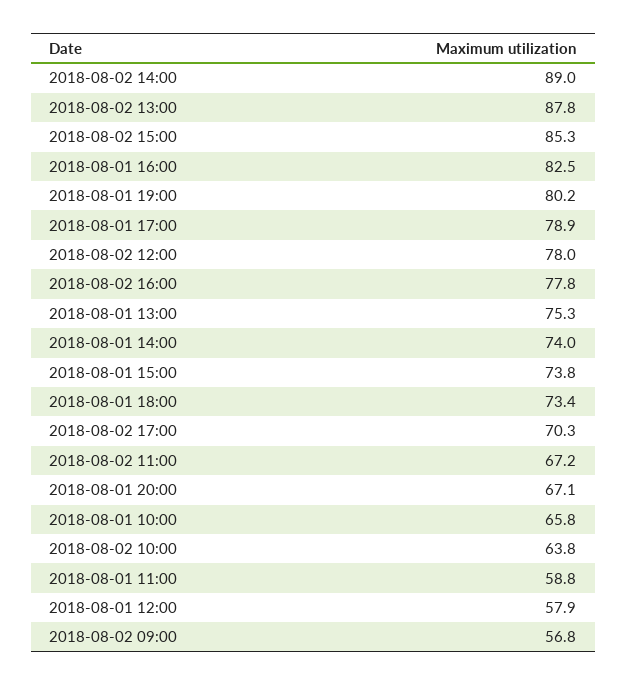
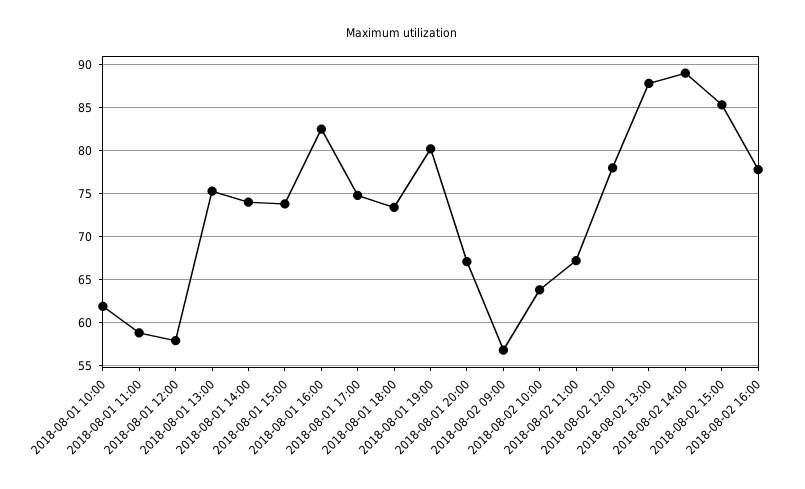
2018-08-01 17:00: 78.9 -> 75
2018-08-02 17:00: 70.3 -> none
2018-08-01 10:00: 65.8 -> 62

